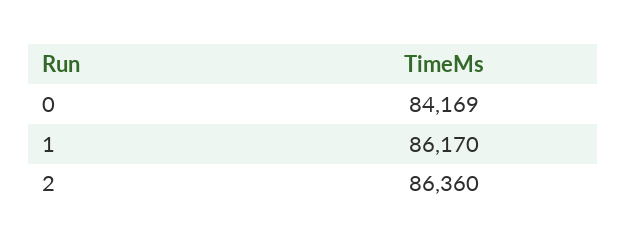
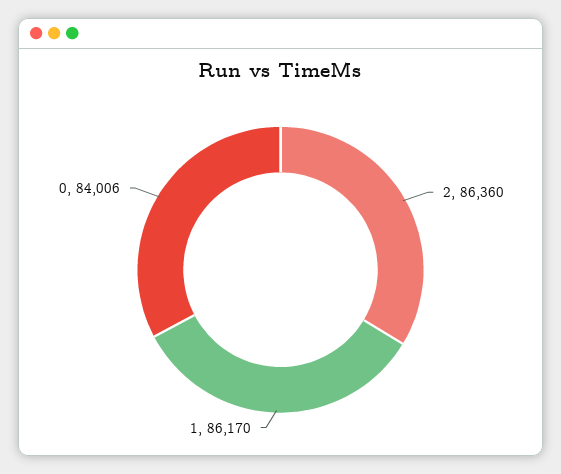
0: 84169 -> 84006

